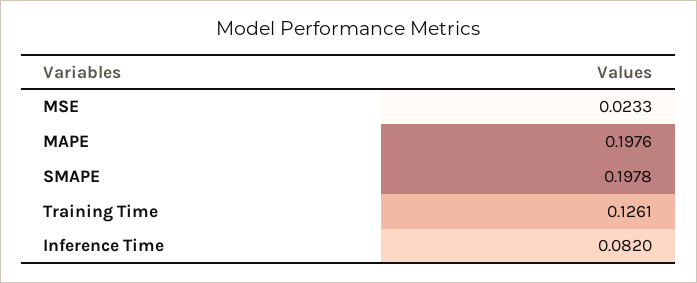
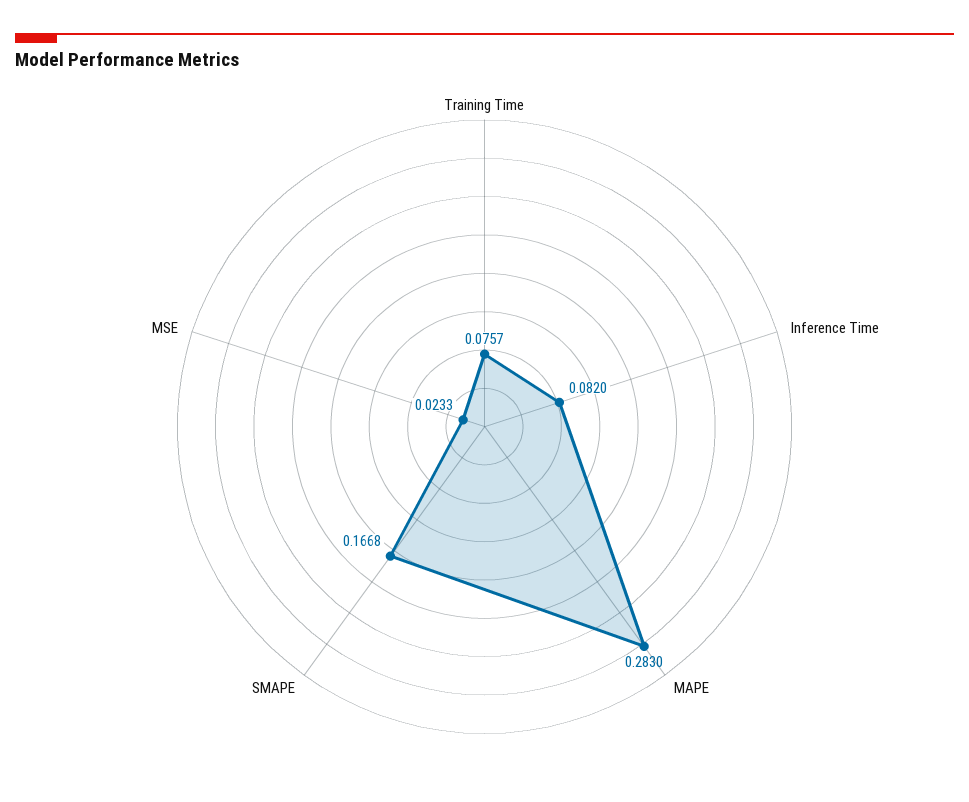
MAPE: 0.1976 -> 0.283
SMAPE: 0.1978 -> 0.1668
Training Time: 0.1261 -> 0.0757

